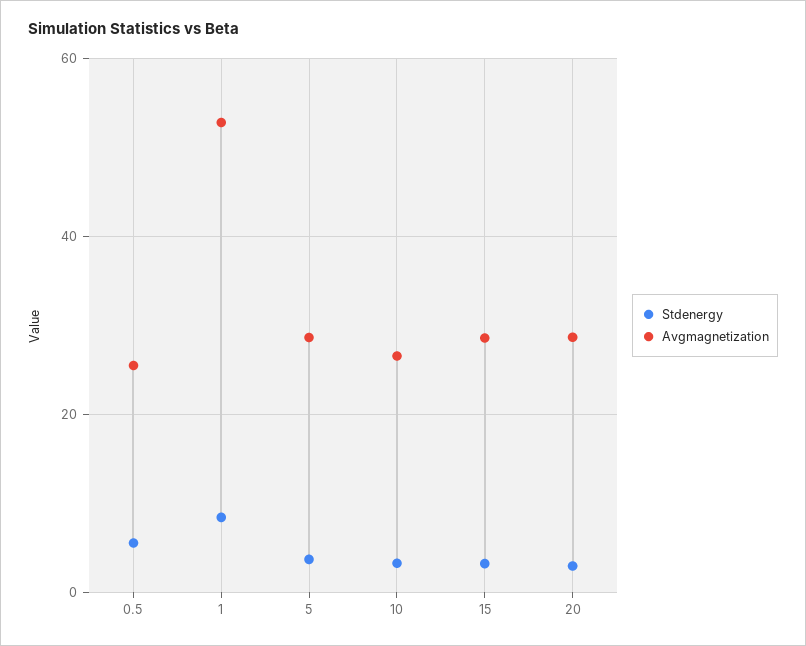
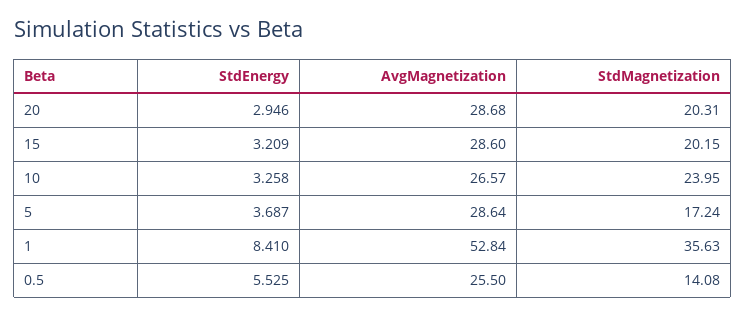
StdMagnetization, 20: none -> 20.31
StdMagnetization, 15: none -> 20.15
StdMagnetization, 10: none -> 23.95
StdMagnetization, 5: none -> 17.24
StdMagnetization, 1: none -> 35.63
StdMagnetization, 0.5: none -> 14.08

